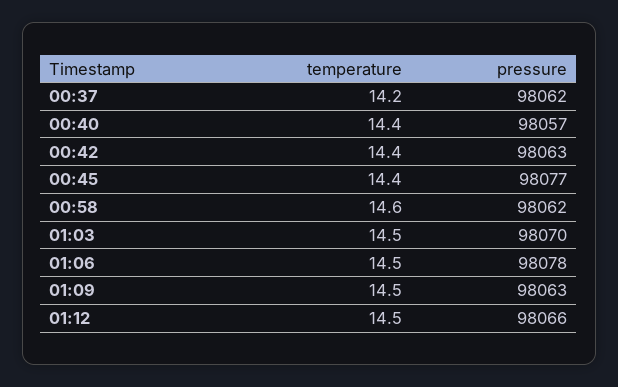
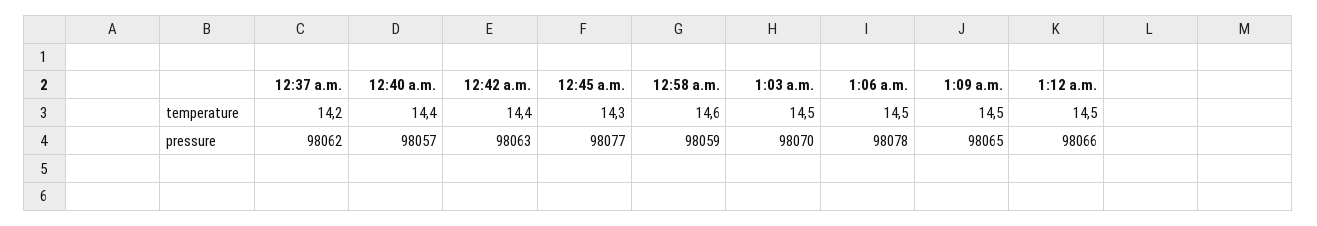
temperature, 00:45: 14.4 -> 14.3
pressure, 00:58: 98062 -> 98059
pressure, 01:09: 98063 -> 98065

